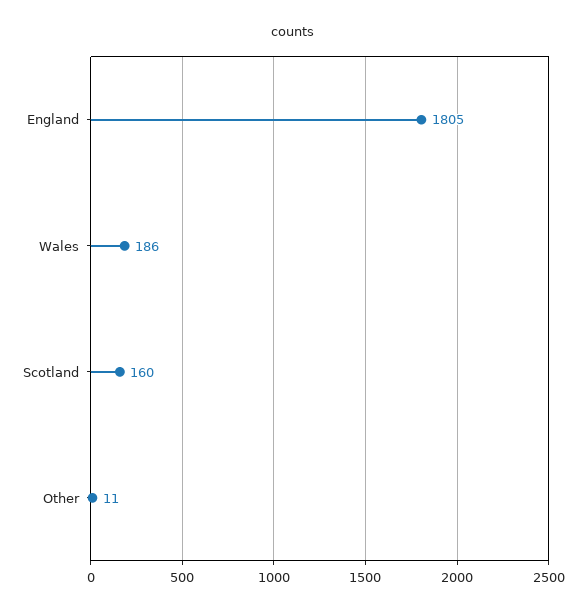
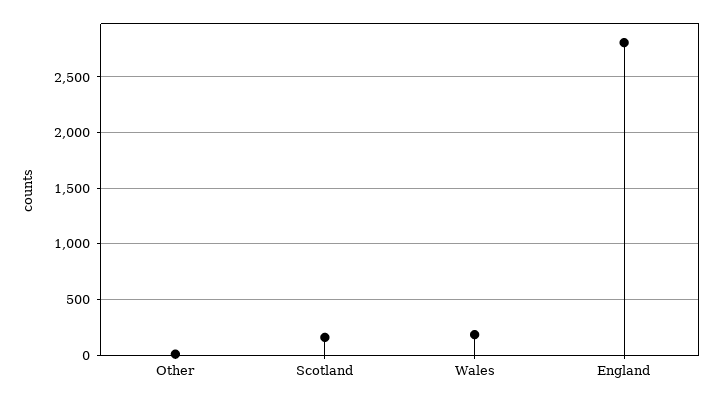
England: 1805 -> 2800

